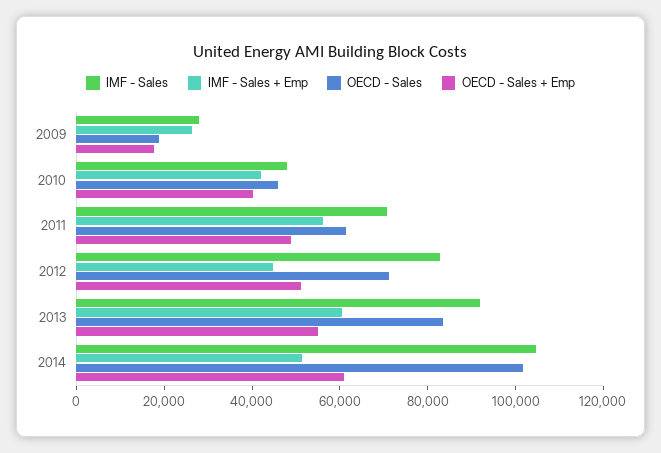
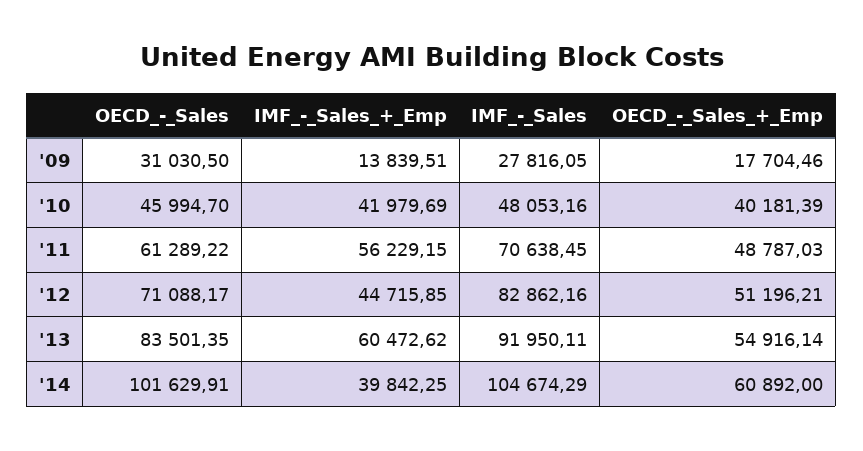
IMF - Sales + Emp, 2009: 25000 -> 13839.51
OECD - Sales, 2009: 20000 -> 31030.5
IMF - Sales + Emp, 2014: 50000 -> 39842.25

